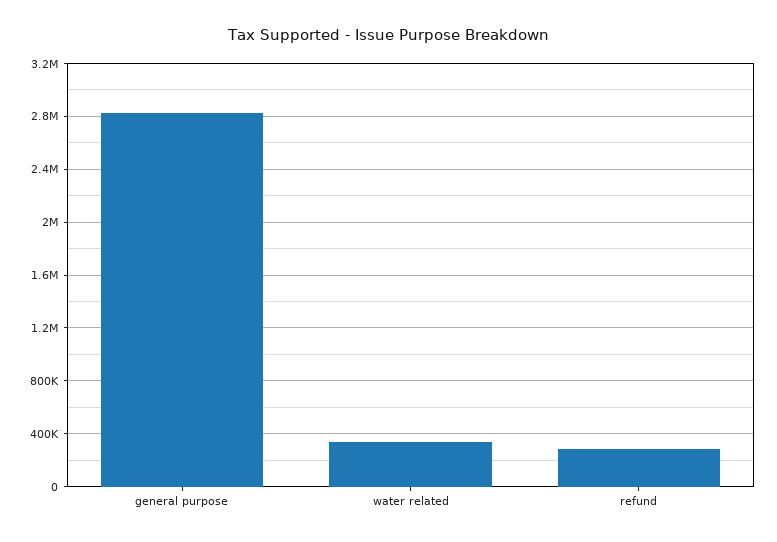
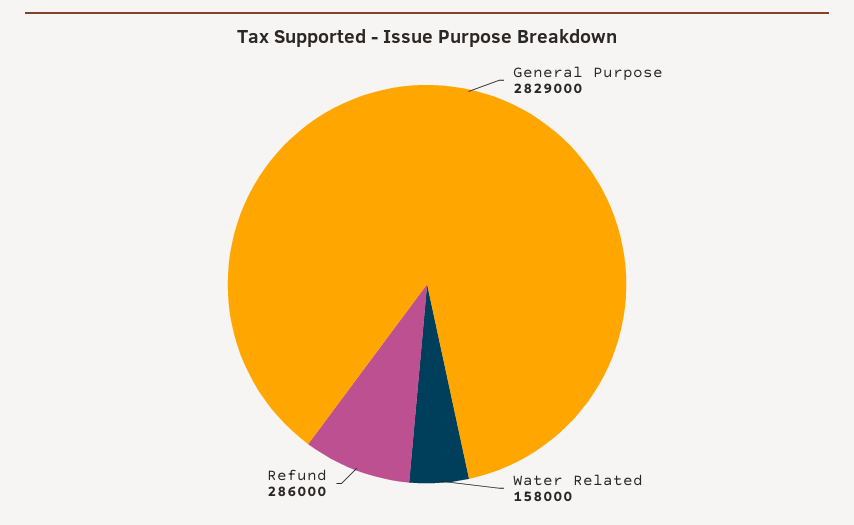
water related: 350000 -> 158000

